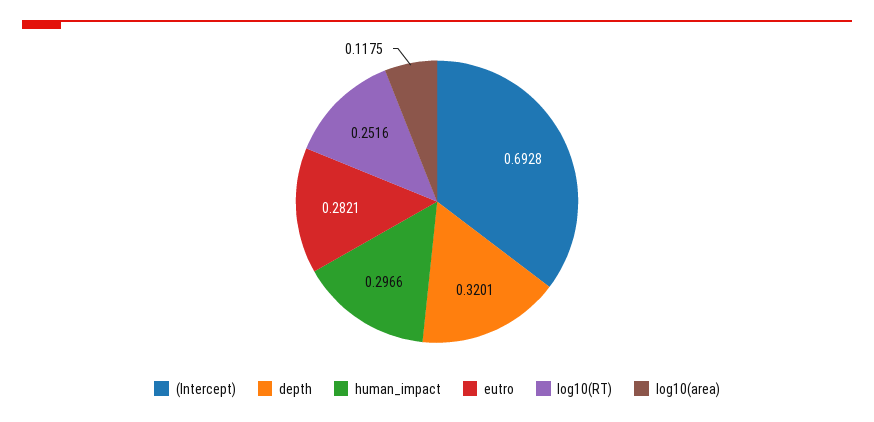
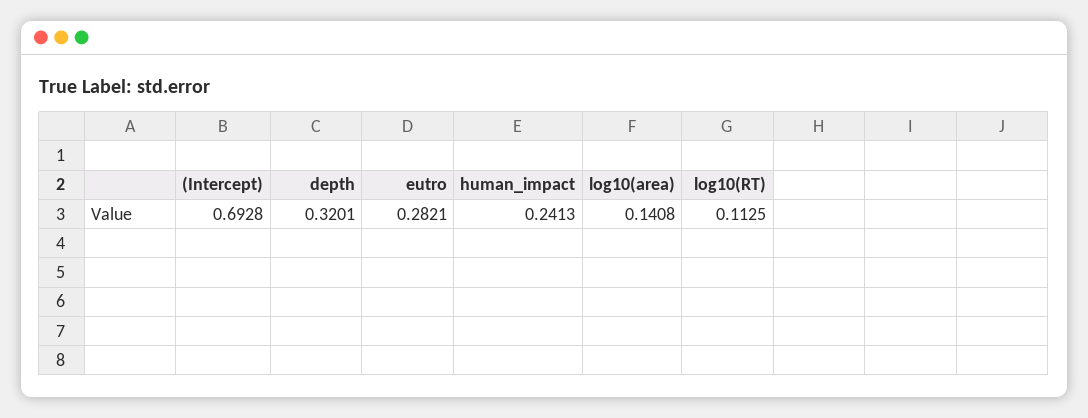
human_impact: 0.2966 -> 0.2413
log10(RT): 0.2516 -> 0.1125
log10(area): 0.1175 -> 0.1408

